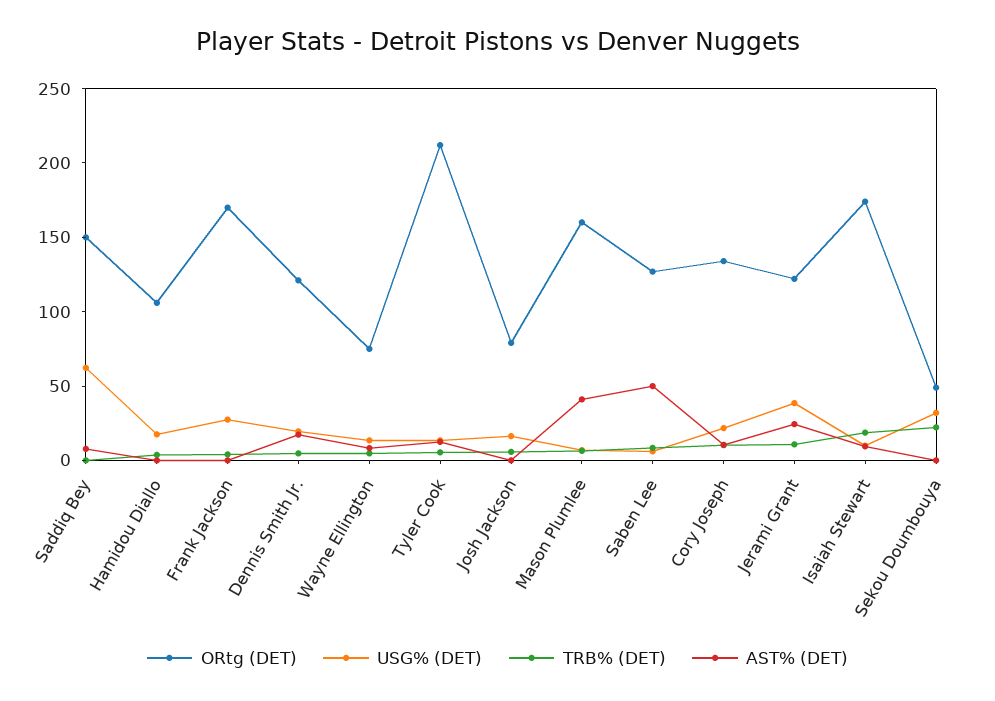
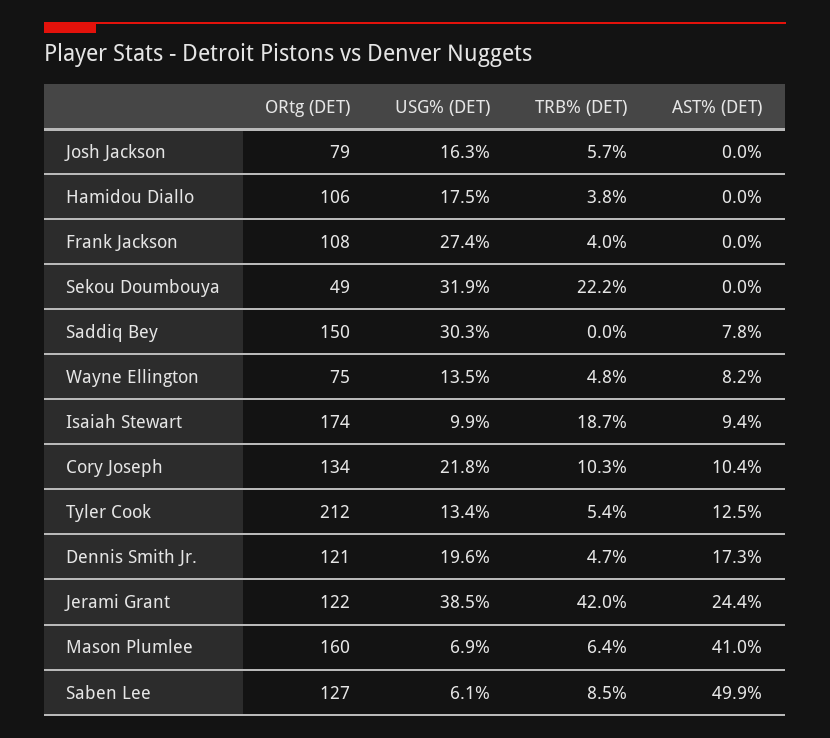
USG% (DET), Saddiq Bey: 60 -> 30.3
ORtg (DET), Frank Jackson: 170 -> 108
TRB% (DET), Jerami Grant: 10 -> 42

